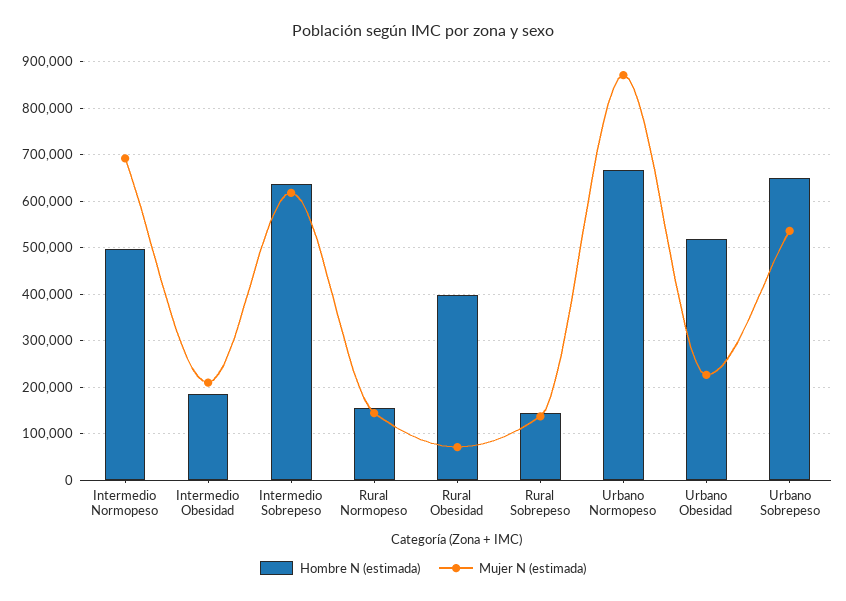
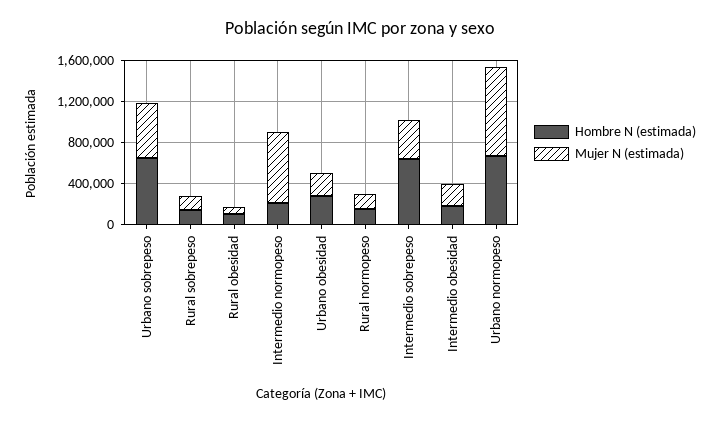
Hombre N (estimada), Intermedio Normopeso: 500000 -> 200000
Mujer N (estimada), Intermedio Sobrepeso: 620000 -> 400000
Hombre N (estimada), Rural Obesidad: 400000 -> 100000
Hombre N (estimada), Urbano Obesidad: 520000 -> 300000

